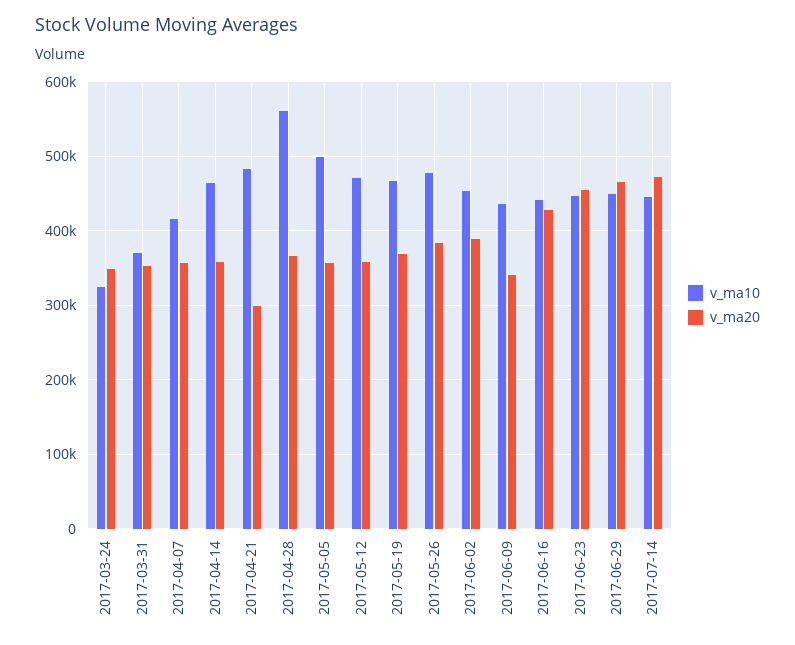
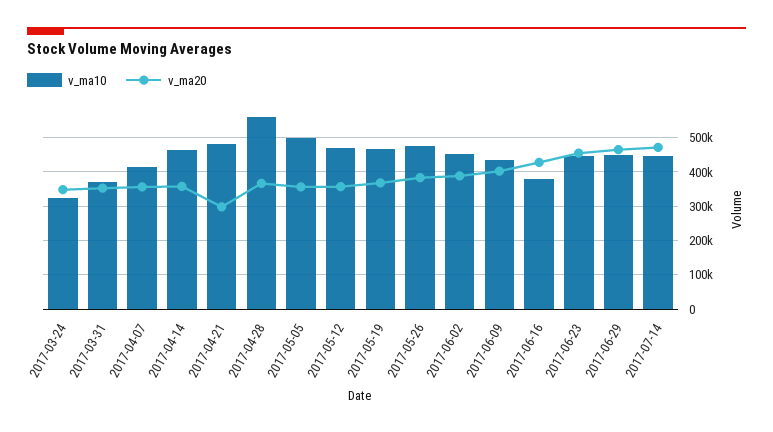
v_ma20, 2017-06-09: 340000 -> 400000
v_ma10, 2017-06-16: 440000 -> 380000

